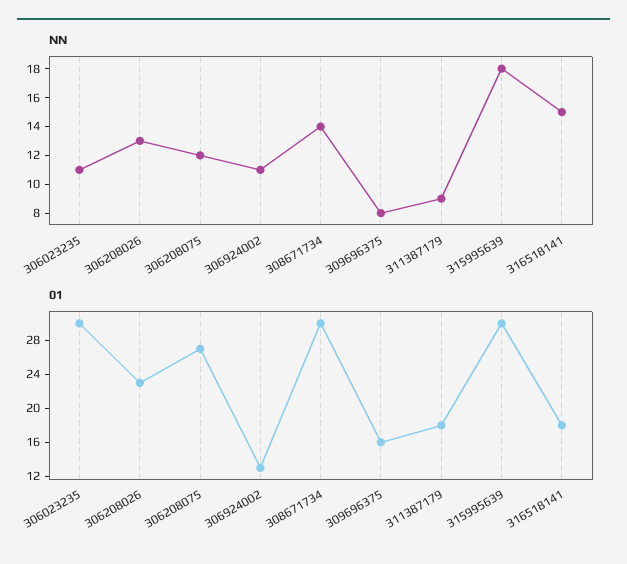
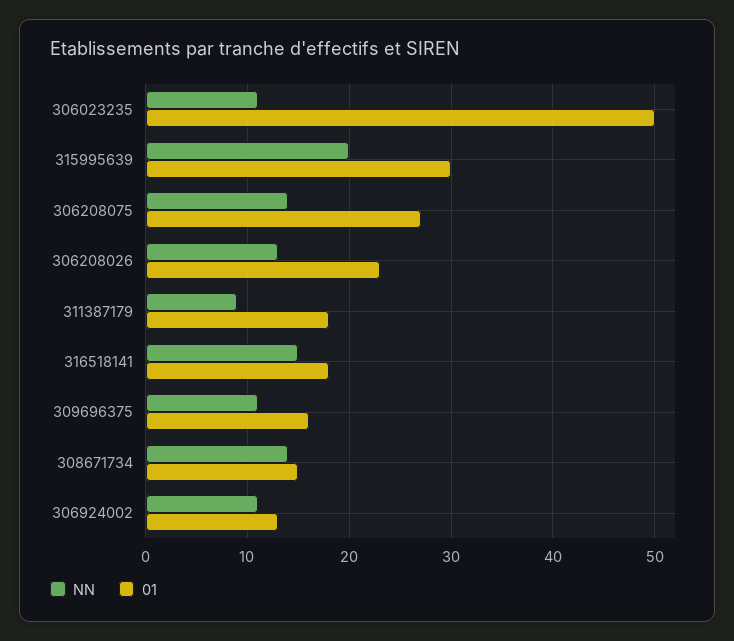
NN, 306208075: 12 -> 14
NN, 309696375: 8 -> 11
NN, 315995639: 18 -> 20
01, 306023235: 30 -> 50
01, 308671734: 30 -> 15

